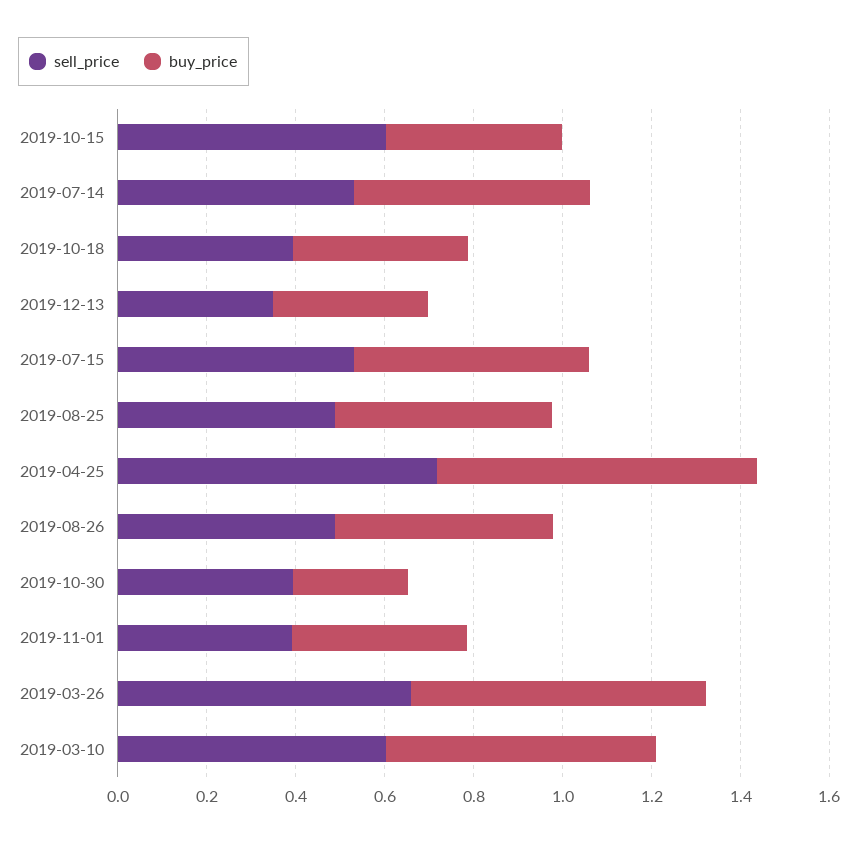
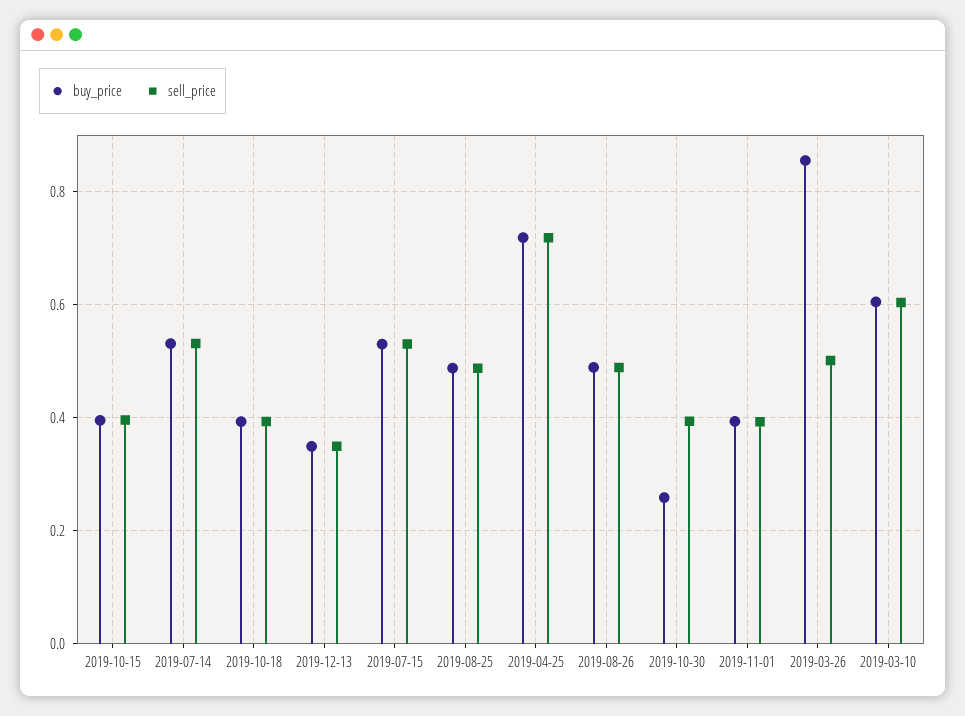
sell_price, 2019-10-15: 0.6 -> 0.4
sell_price, 2019-03-26: 0.65 -> 0.5
buy_price, 2019-03-26: 0.65 -> 0.86

